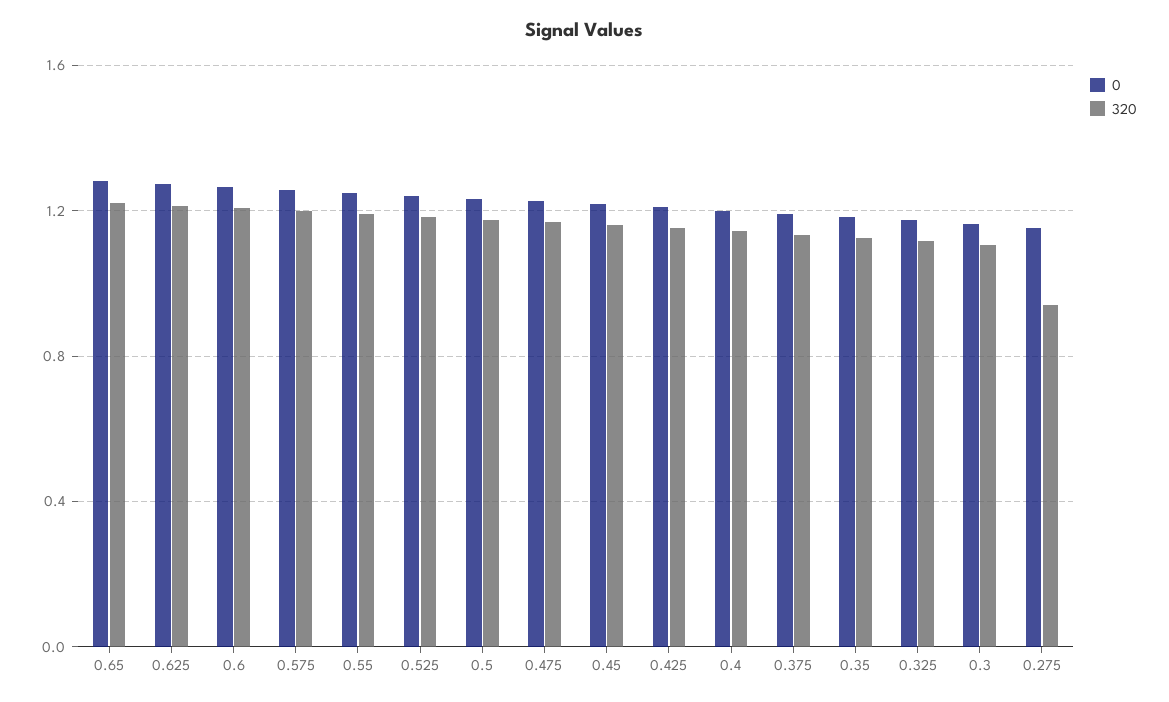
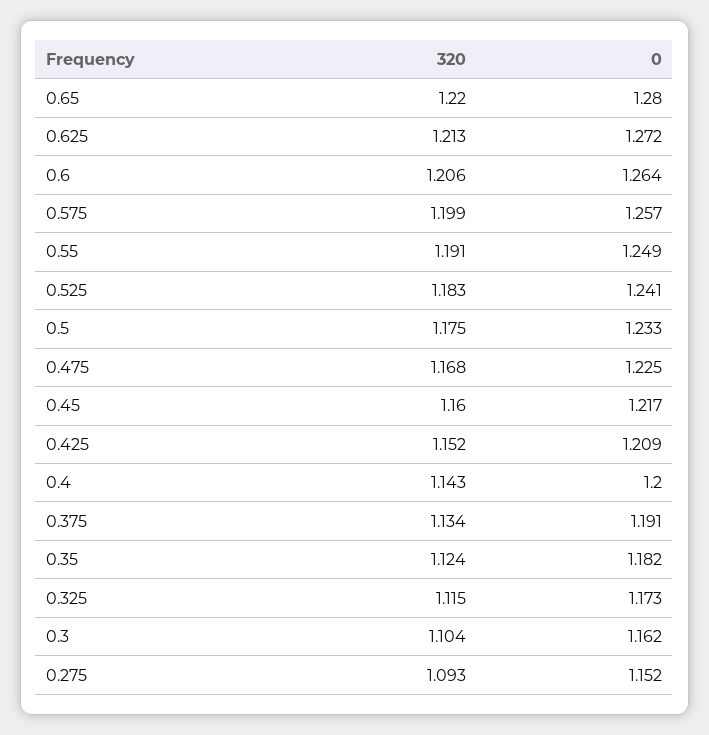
320, 0.275: 0.95 -> 1.093

